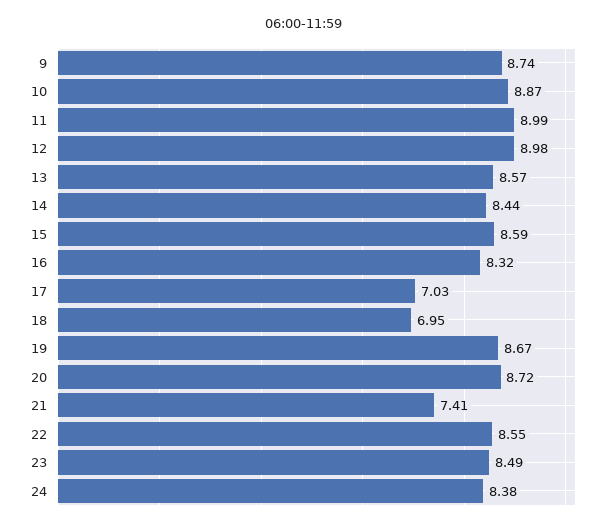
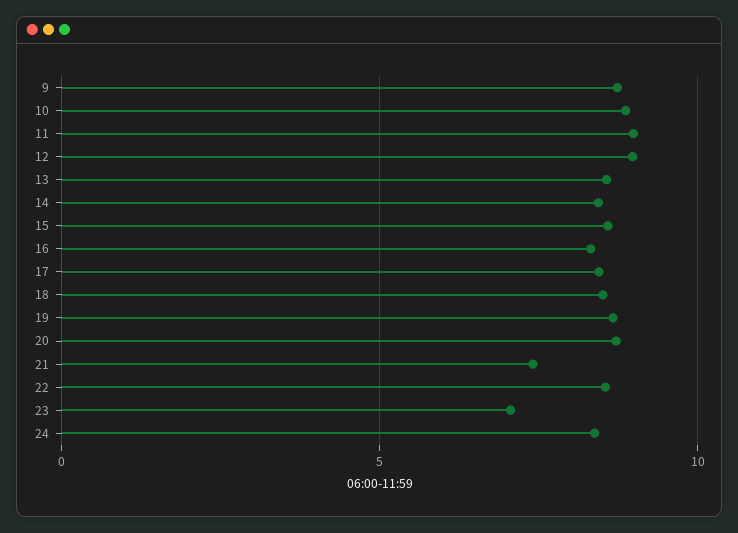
17: 7.03 -> 8.5
18: 6.95 -> 8.5
23: 8.49 -> 7

